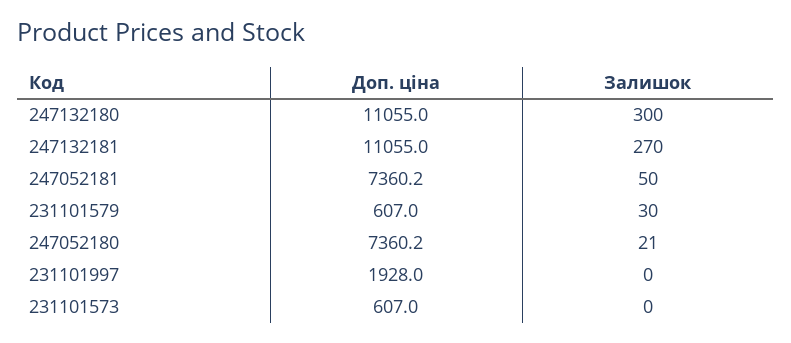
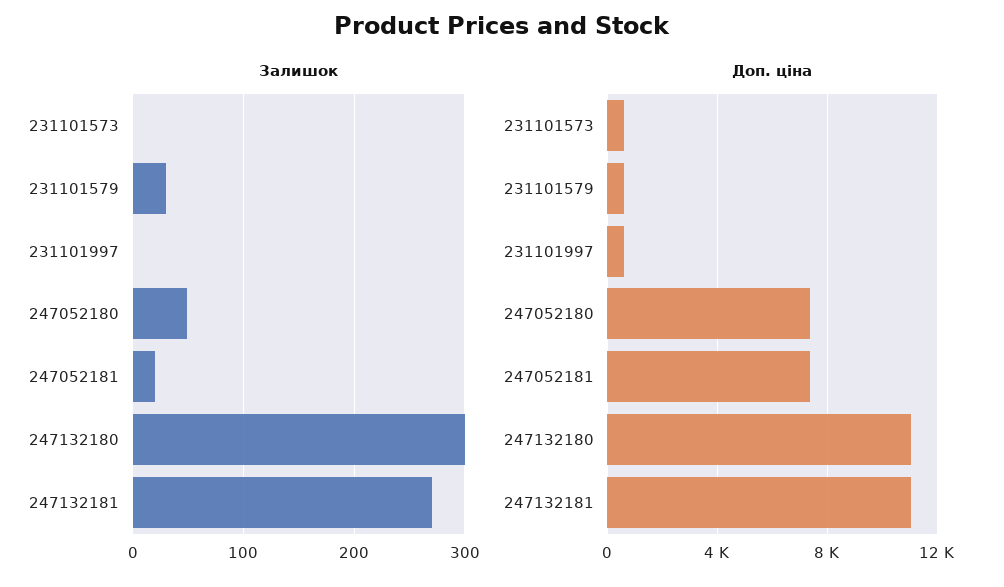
Залишок, 247052181: 50 -> 20
Залишок, 247052180: 21 -> 50
Доп. ціна, 231101997: 1928 -> 500

